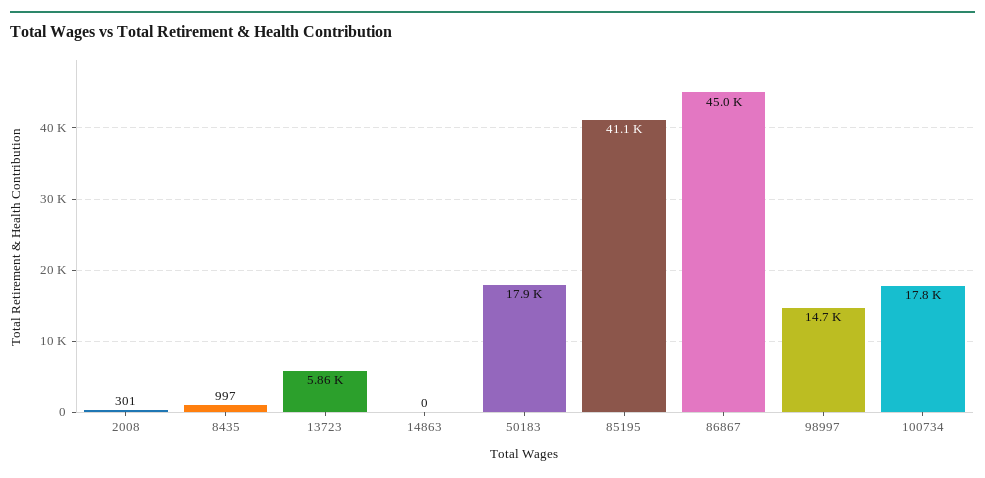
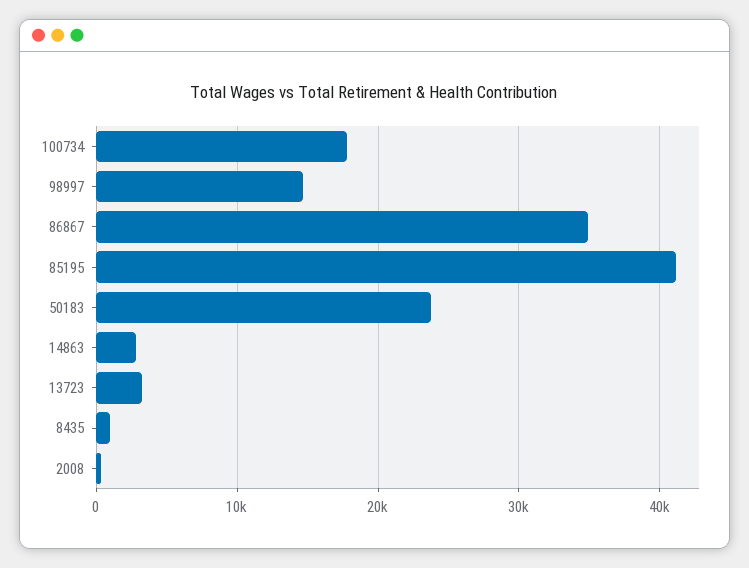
13723: 5860 -> 3000
14863: 0 -> 3000
50183: 17900 -> 24000
86867: 45000 -> 35000

